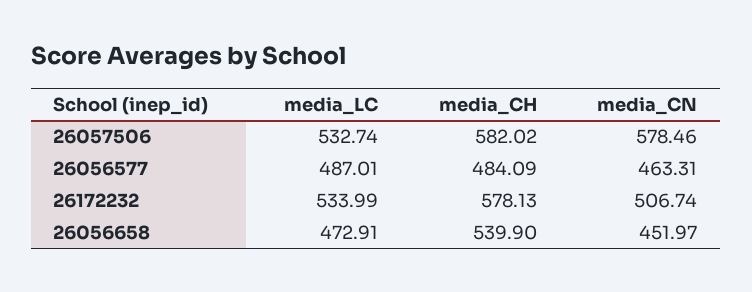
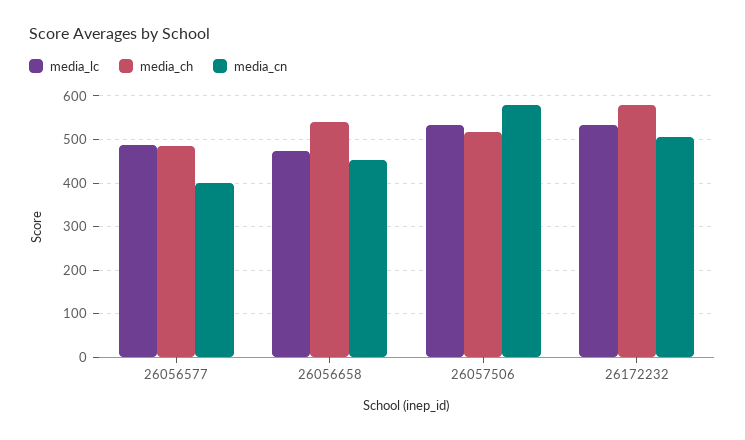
media_CH, 26057506: 582.02 -> 520
media_CN, 26056577: 463.31 -> 400

